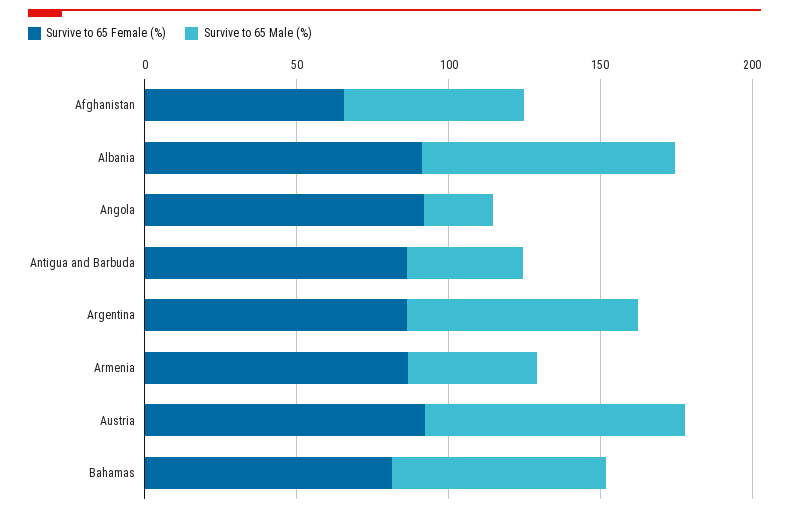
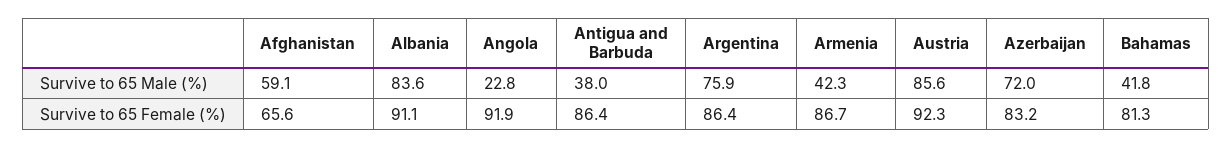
Survive to 65 Male (%), Bahamas: 70 -> 41.8
Survive to 65 Male (%), Azerbaijan: none -> 72
Survive to 65 Female (%), Azerbaijan: none -> 83.2

